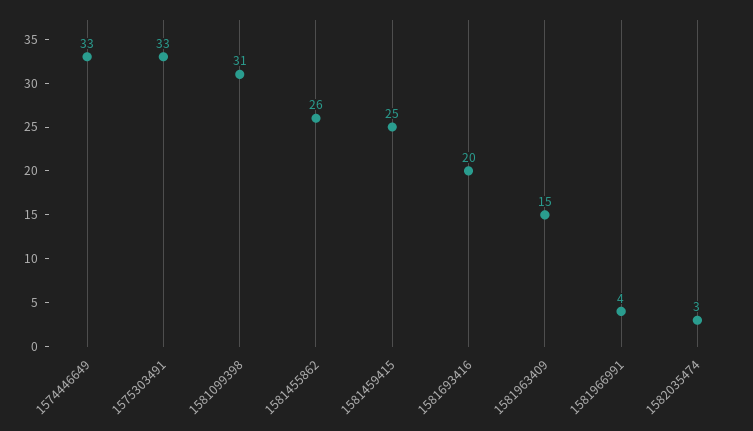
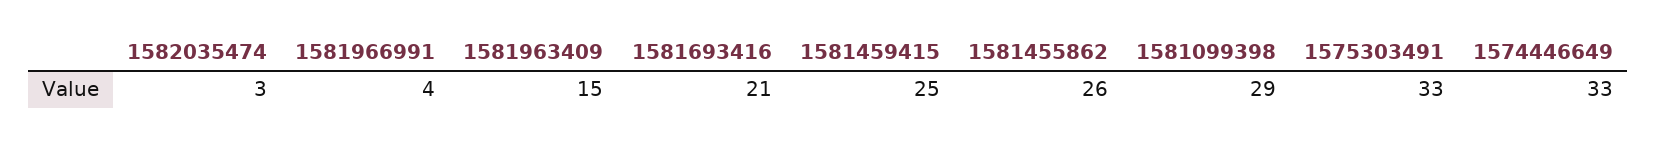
1581099398: 31 -> 29
1581693416: 20 -> 21

